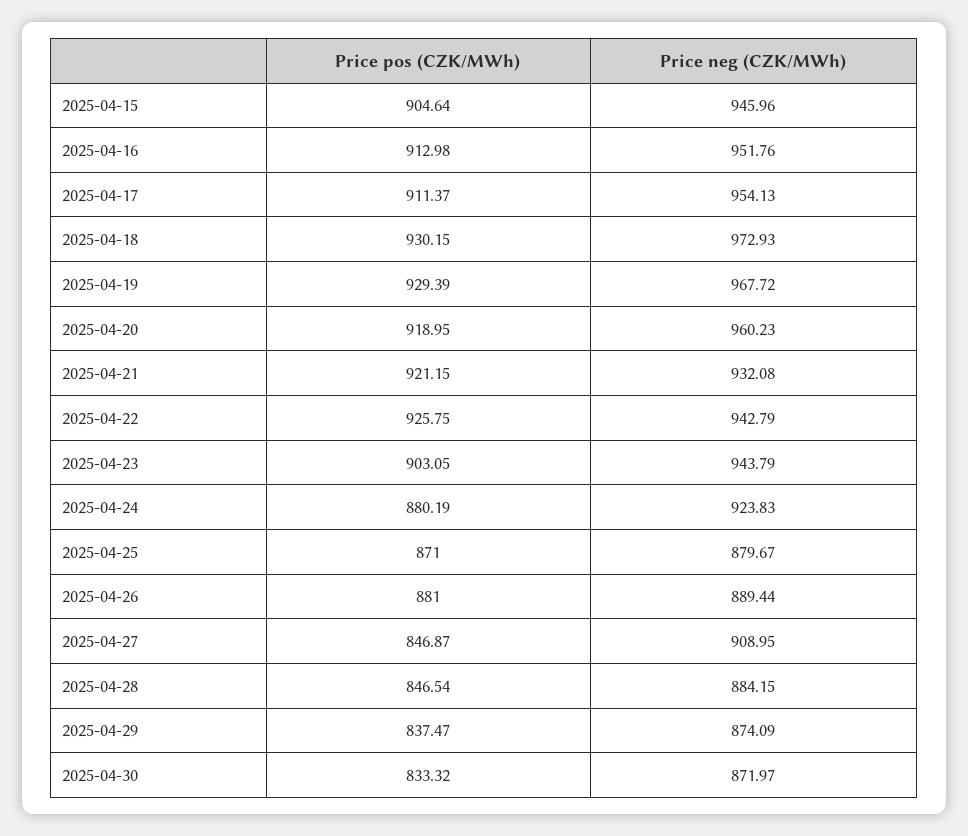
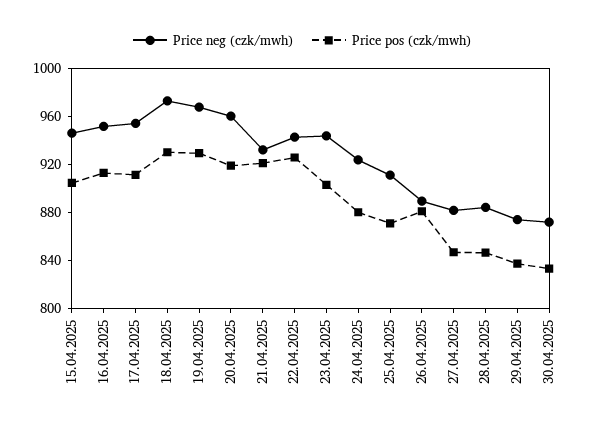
Price neg (CZK/MWh), 2025-04-25: 879.67 -> 910
Price neg (CZK/MWh), 2025-04-27: 908.95 -> 880

